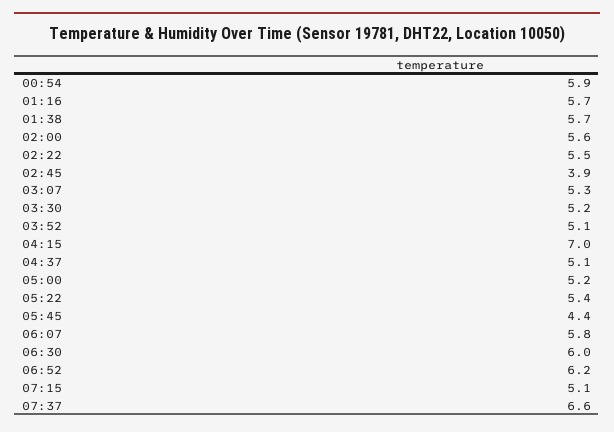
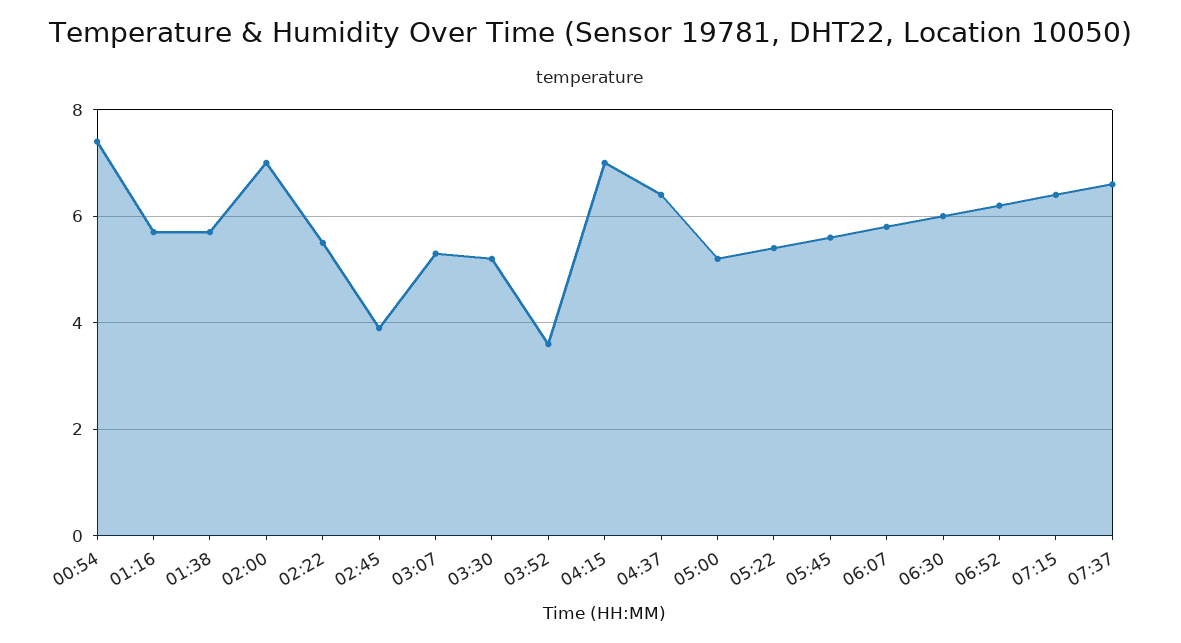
00:54: 5.9 -> 7.5
02:00: 5.6 -> 7
03:52: 5.1 -> 3.5
04:37: 5.1 -> 6.5
05:45: 4.4 -> 5.5
07:15: 5.1 -> 6.5

